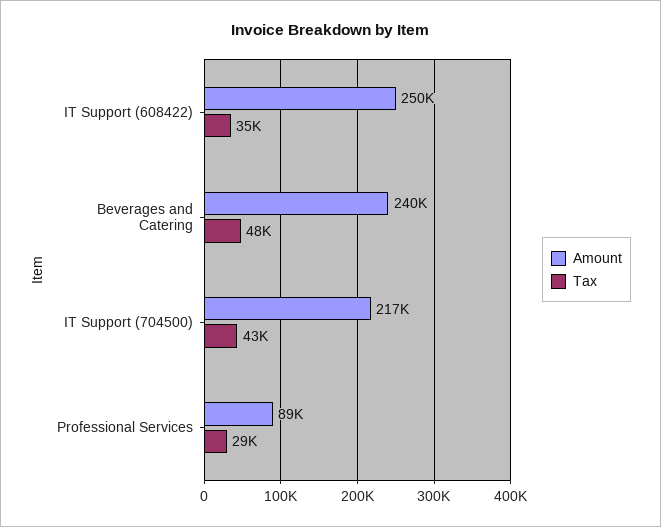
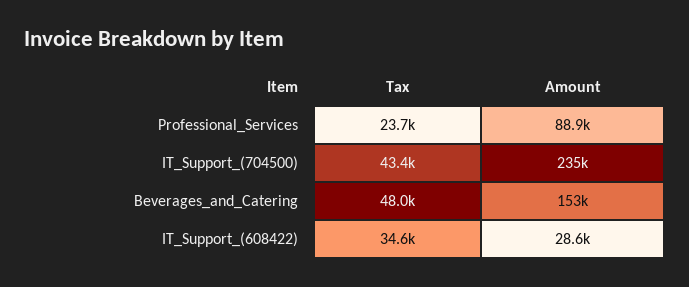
Amount, IT Support (608422): 250000 -> 28600
Amount, Beverages and Catering: 240000 -> 153000
Amount, IT Support (704500): 217000 -> 235000
Tax, Professional Services: 29000 -> 23700

